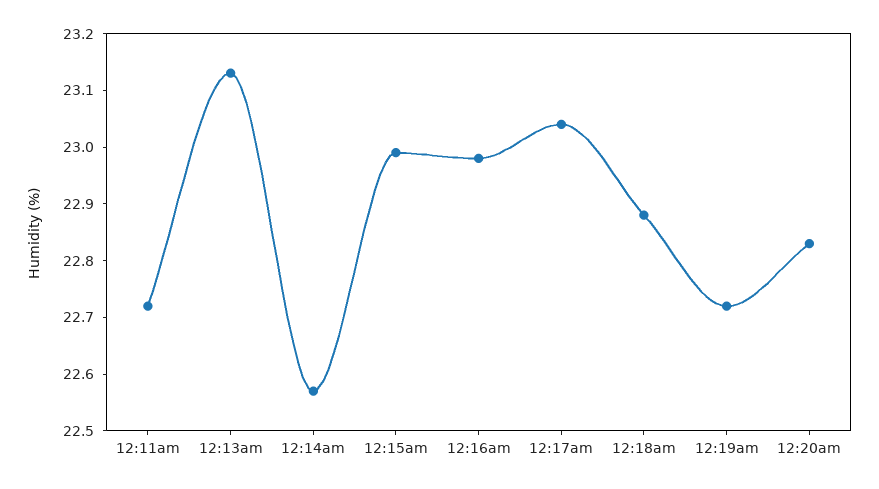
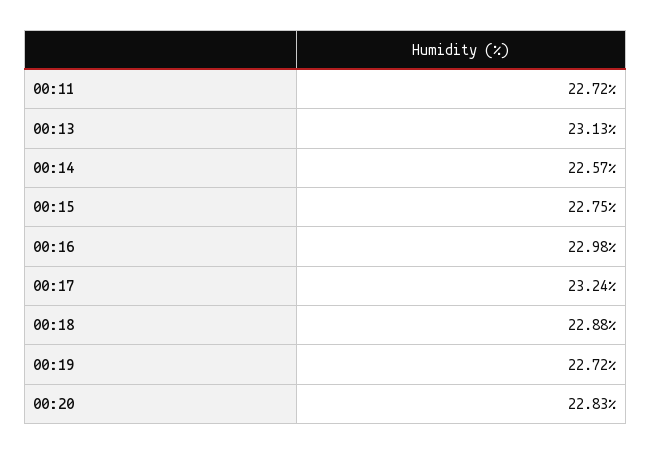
12:15am: 23 -> 22.75
12:17am: 23.05 -> 23.24

